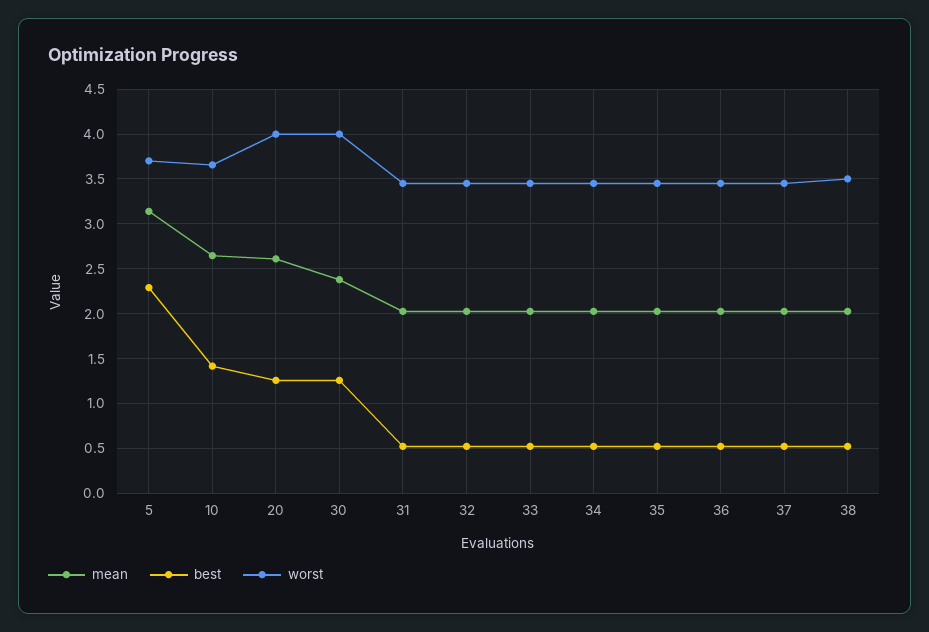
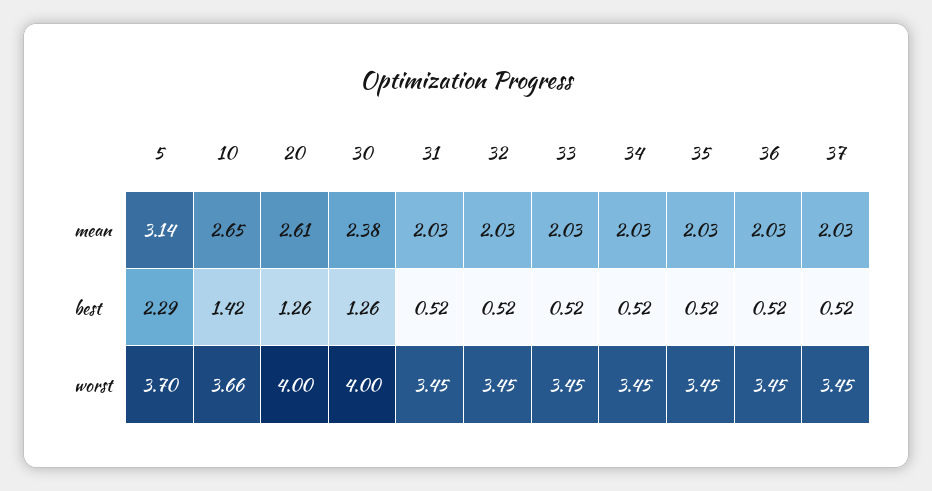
mean, 38: 2 -> none
best, 38: 0.5 -> none
worst, 38: 3.5 -> none

